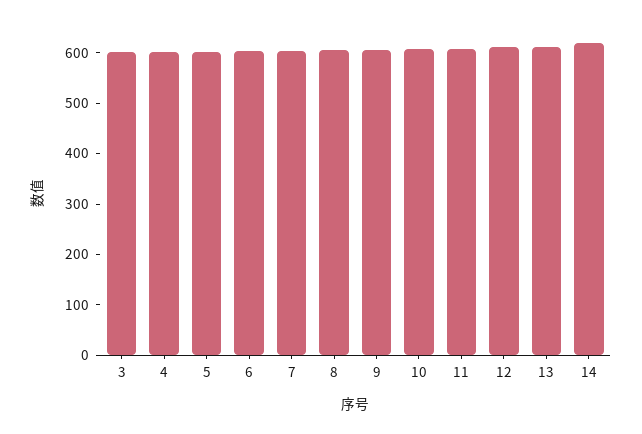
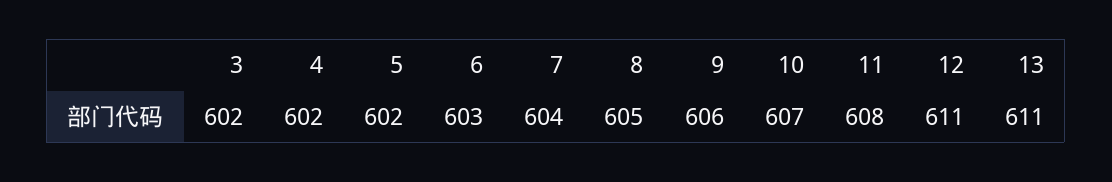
14: 620 -> none

